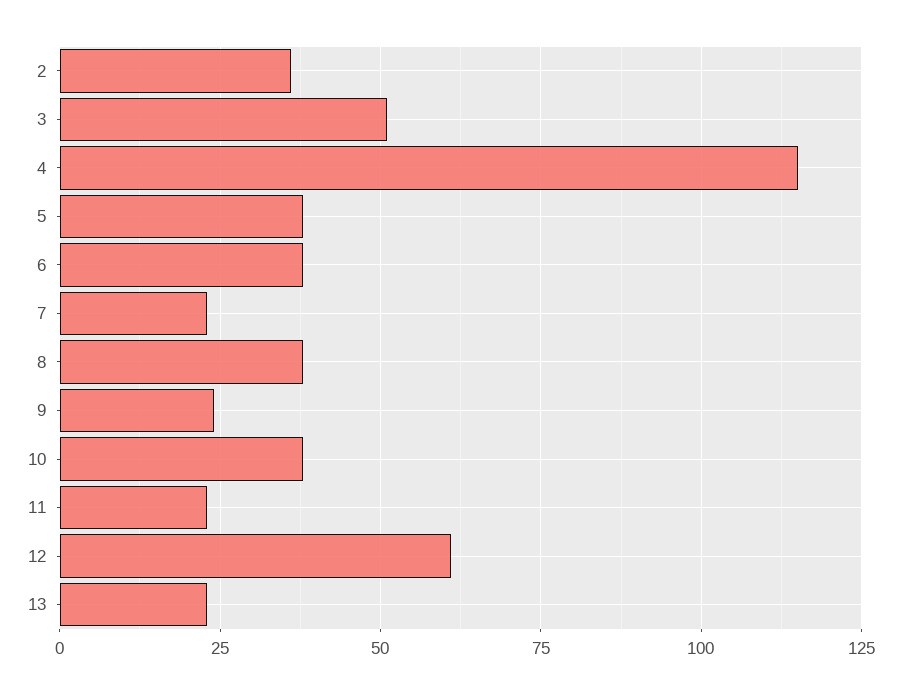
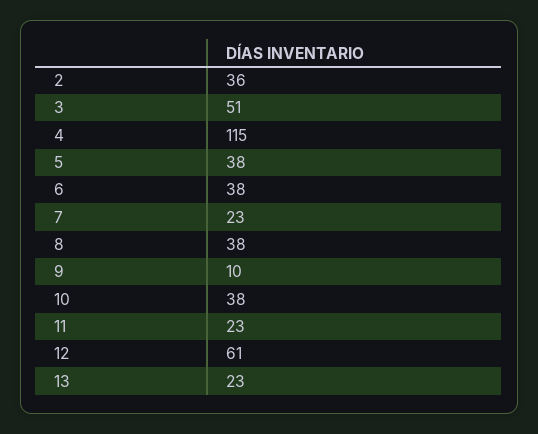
9: 25 -> 10

